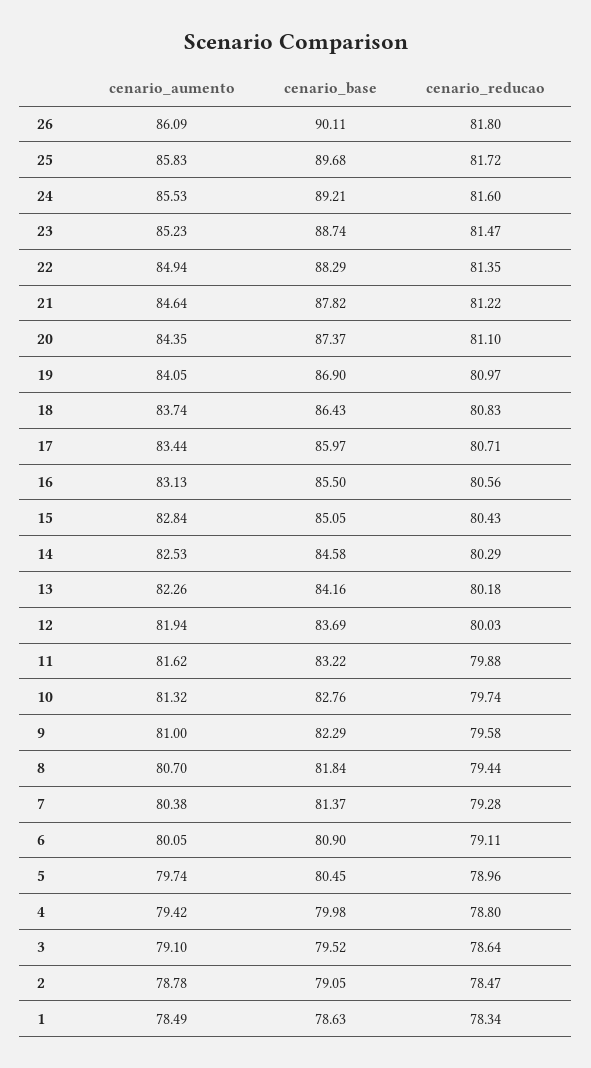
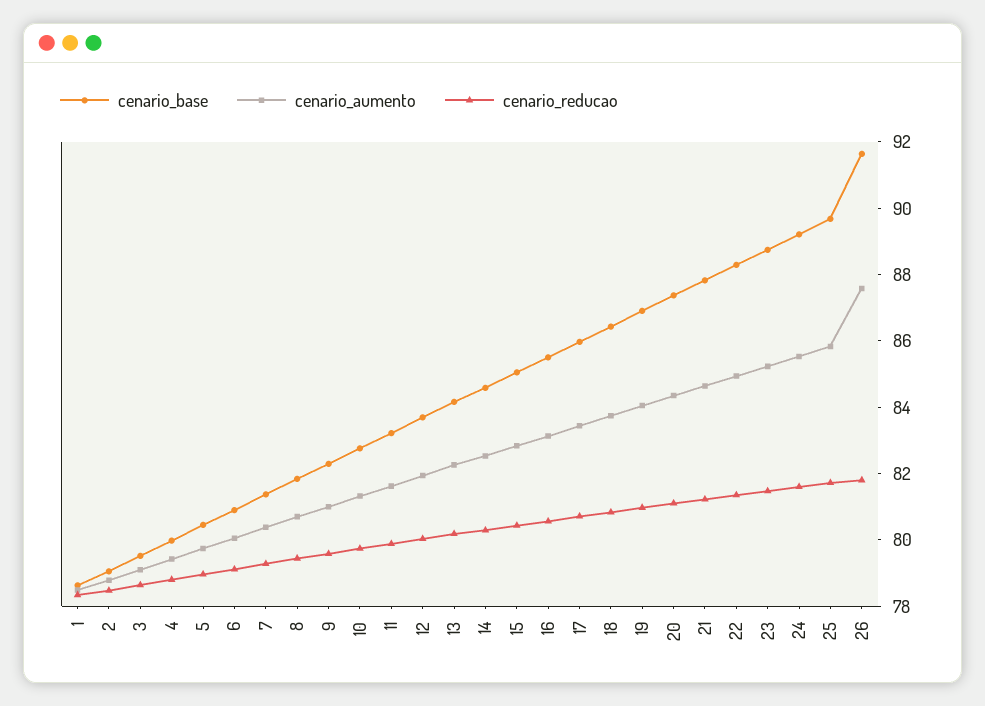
cenario_aumento, 26: 86.09 -> 87.5
cenario_base, 26: 90.11 -> 91.5

